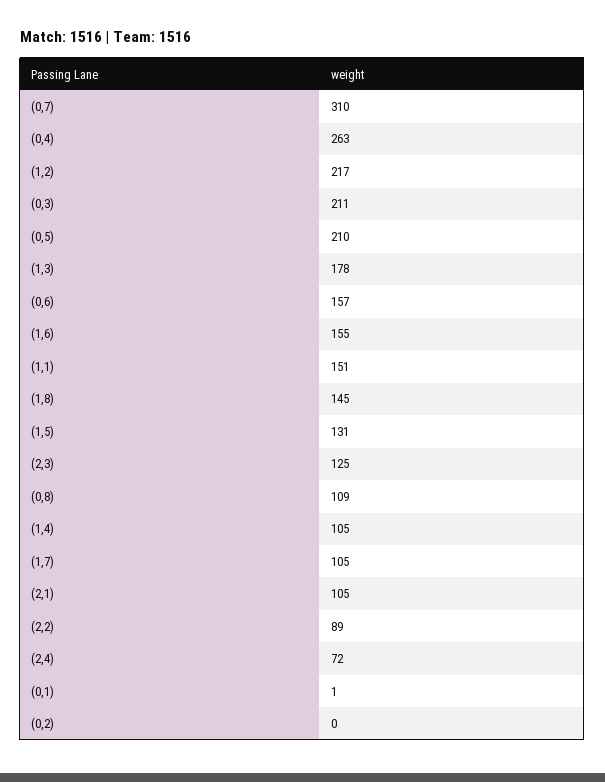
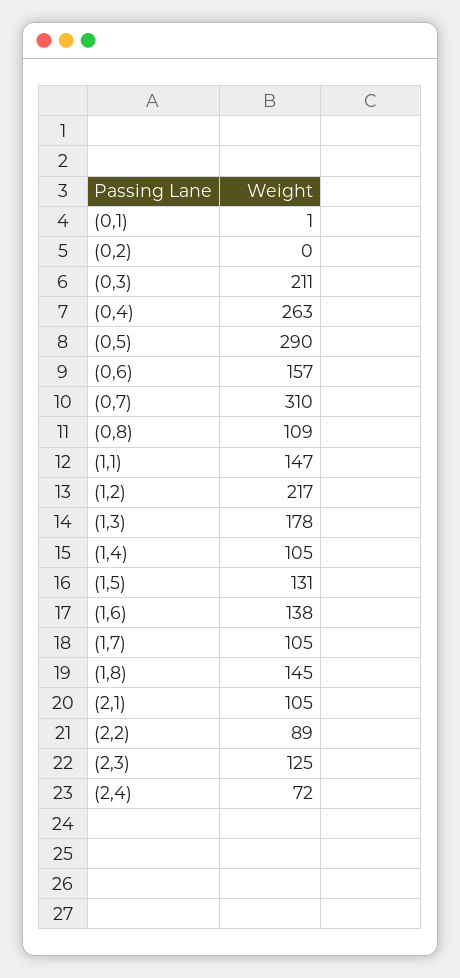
(0,5): 210 -> 290
(1,6): 155 -> 138
(1,1): 151 -> 147

